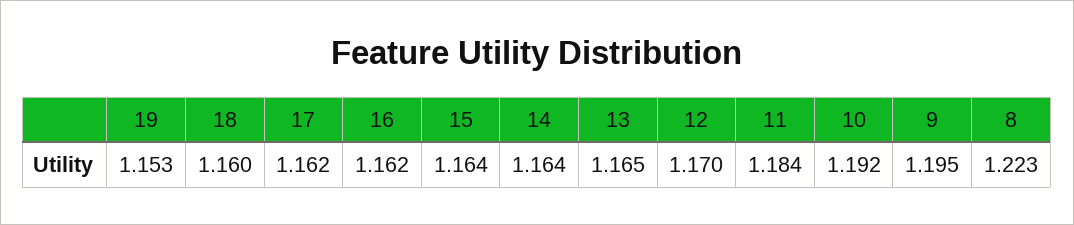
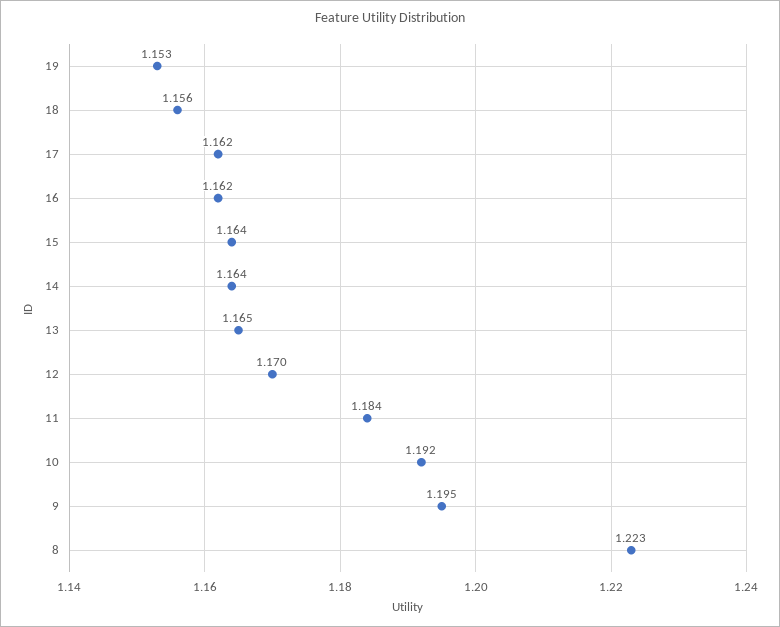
18: 1.16 -> 1.156

